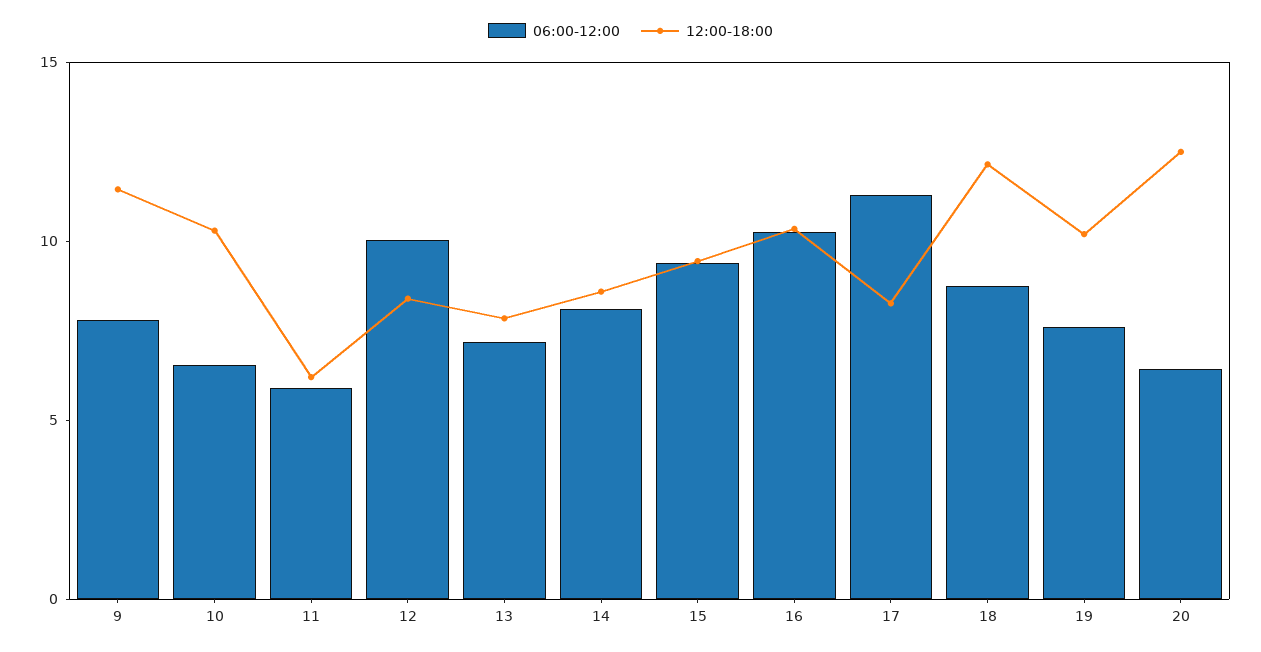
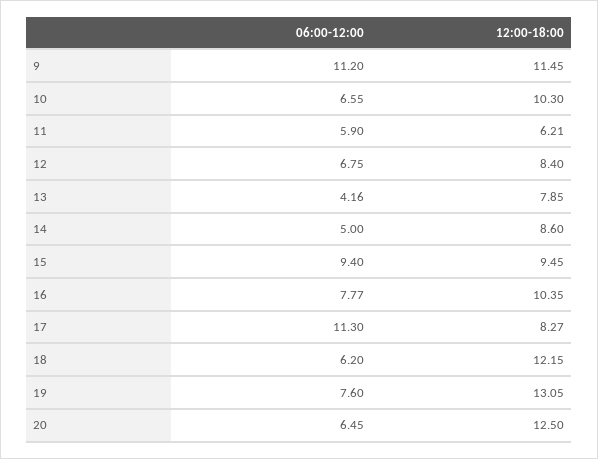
06:00-12:00, 9: 8 -> 11.2
06:00-12:00, 12: 10 -> 6.75
06:00-12:00, 13: 7 -> 4.16
06:00-12:00, 14: 8 -> 5
06:00-12:00, 16: 10 -> 7.77
06:00-12:00, 18: 9 -> 6.2
12:00-18:00, 19: 10 -> 13.05

